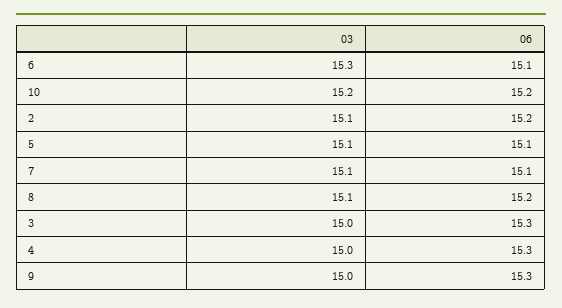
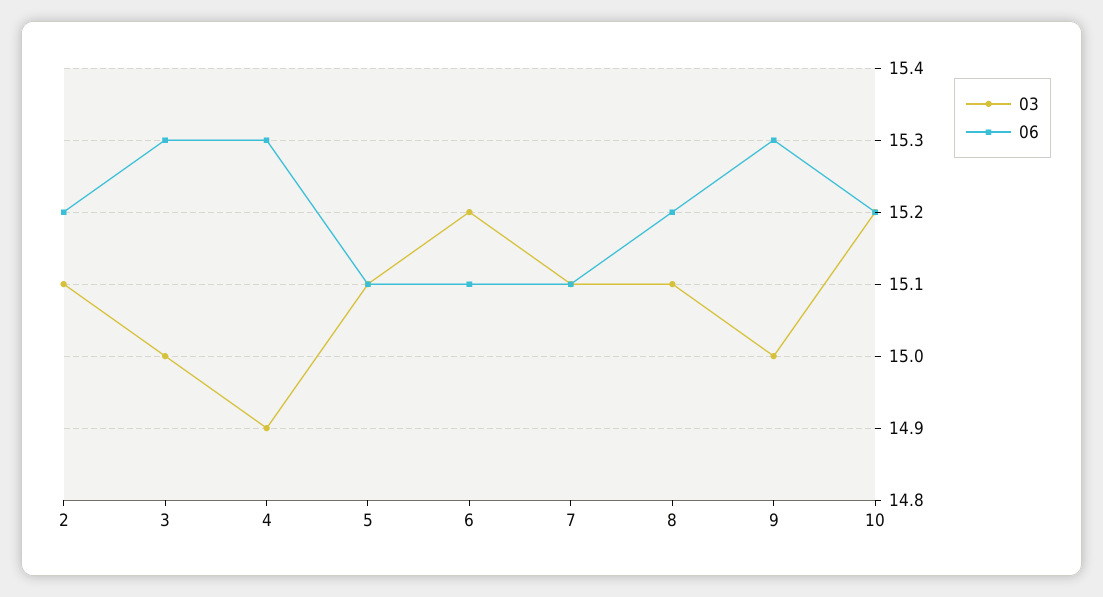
03, 6: 15.3 -> 15.2
03, 4: 15 -> 14.9

